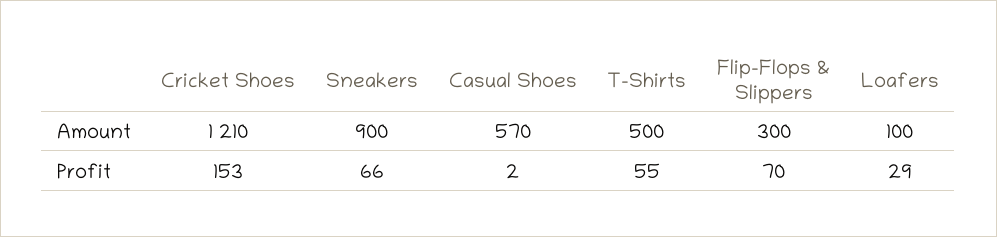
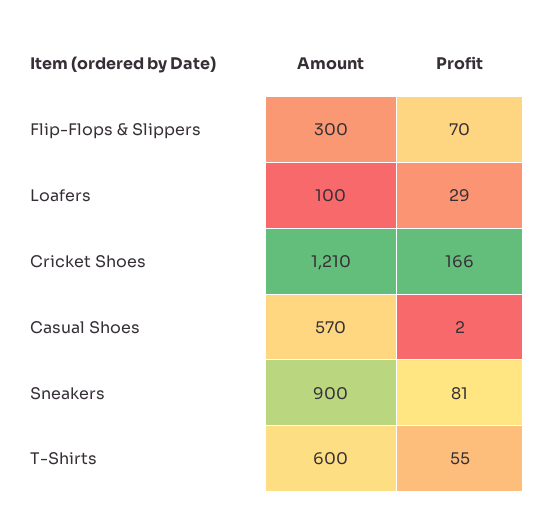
T-Shirts, Amount: 500 -> 600
Cricket Shoes, Profit: 153 -> 166
Sneakers, Profit: 66 -> 81

